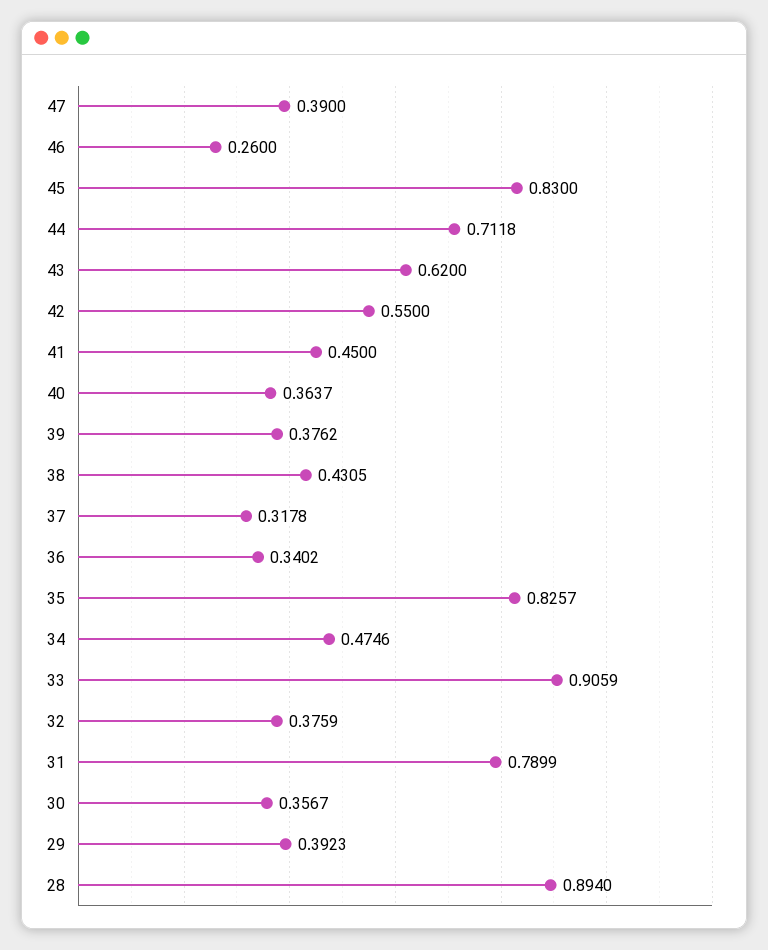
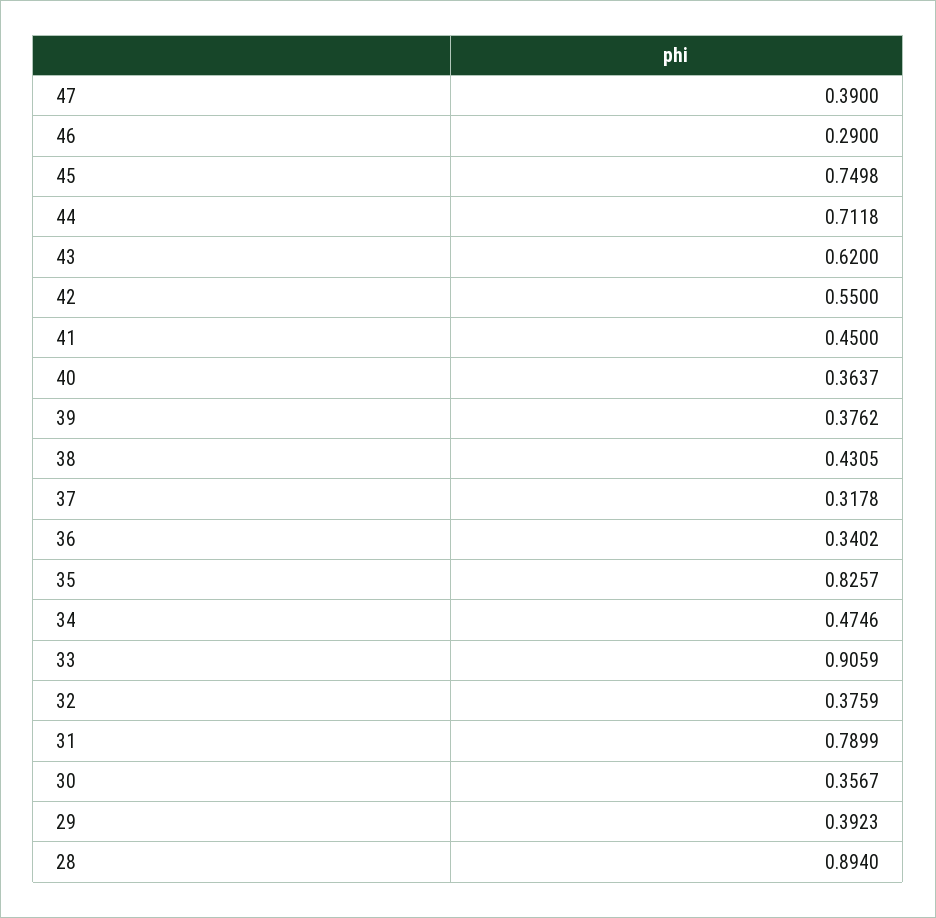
46: 0.26 -> 0.29
45: 0.83 -> 0.7498

